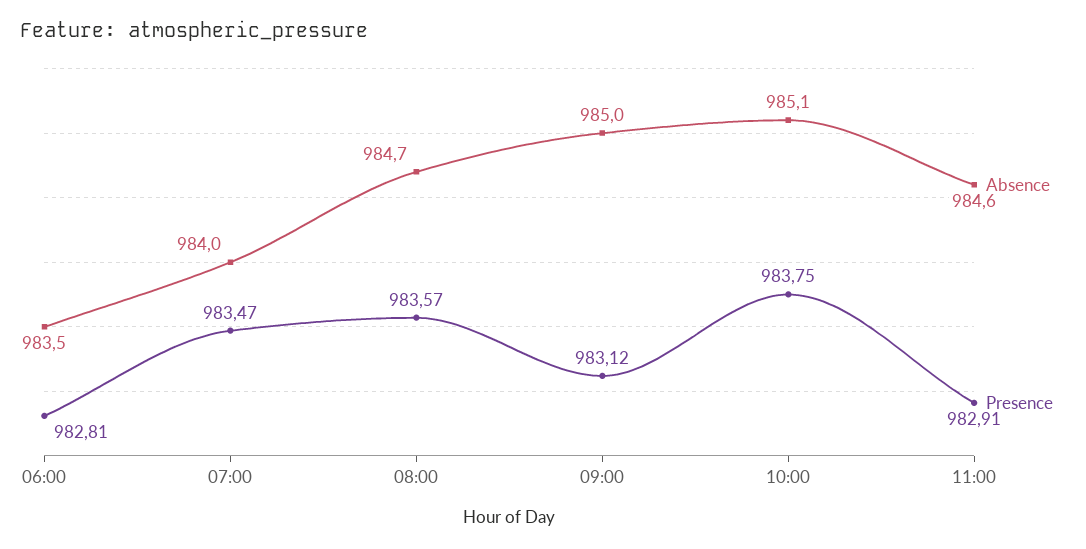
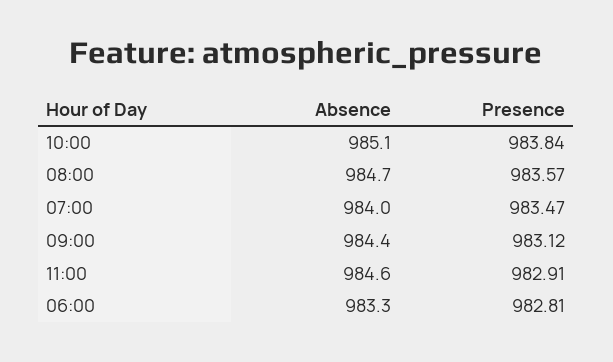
Absence, 06:00: 983.5 -> 983.3
Absence, 09:00: 985 -> 984.4
Presence, 10:00: 983.75 -> 983.84

